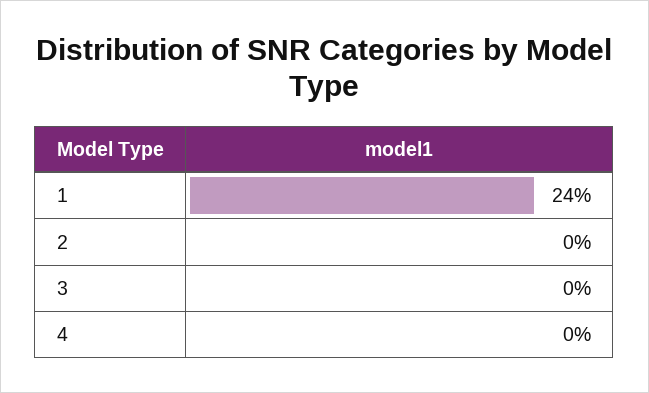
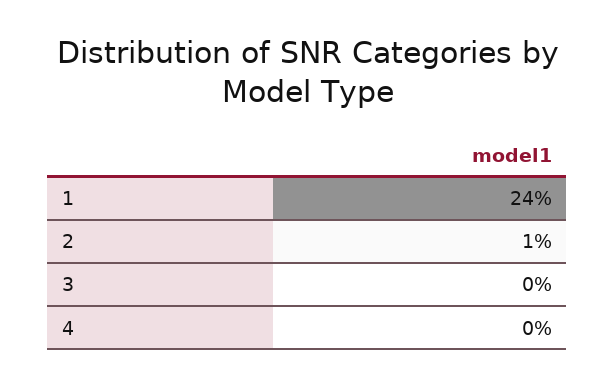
2: 0 -> 1

